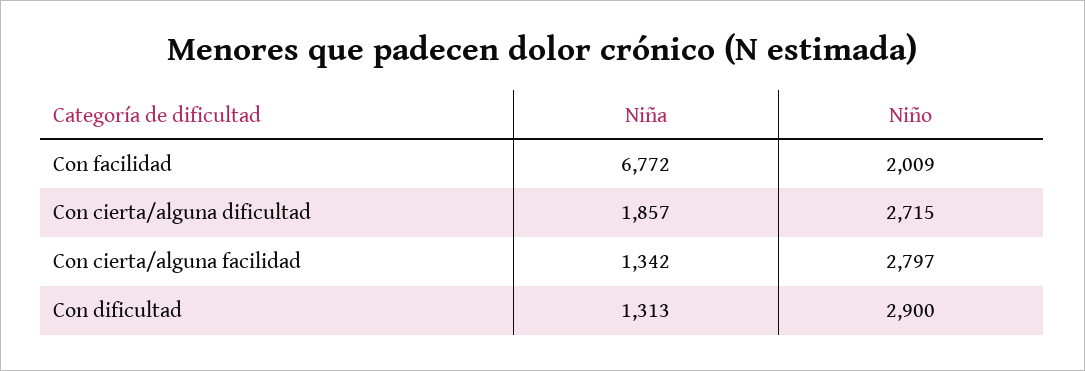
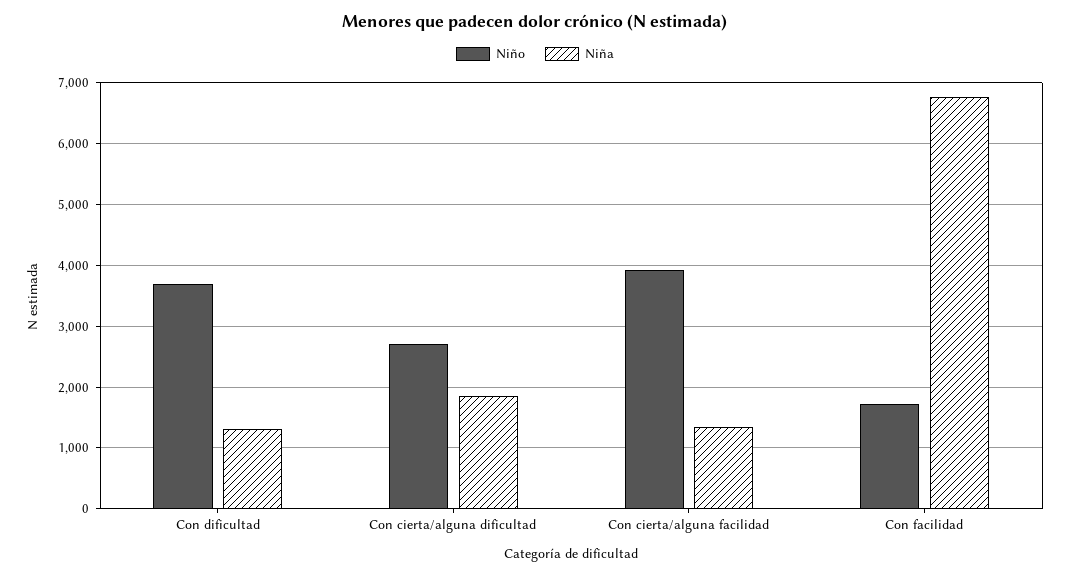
Niño, Con facilidad: 2009 -> 1700
Niño, Con cierta/alguna facilidad: 2797 -> 3900
Niño, Con dificultad: 2900 -> 3700

